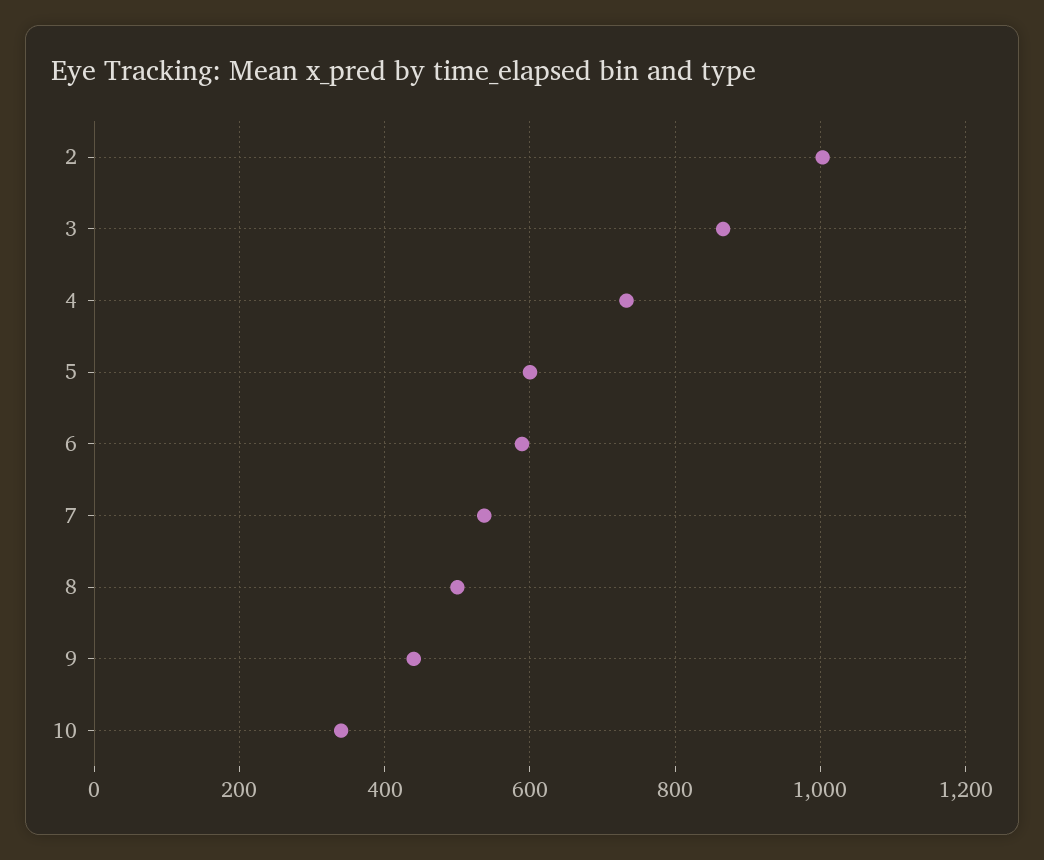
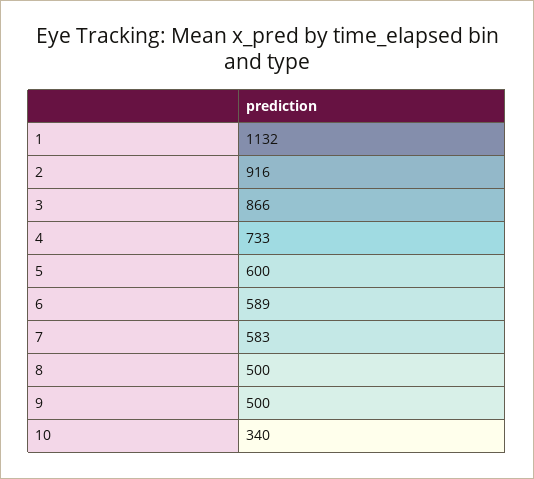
2: 1000 -> 916
7: 540 -> 583
9: 440 -> 500
1: none -> 1132

